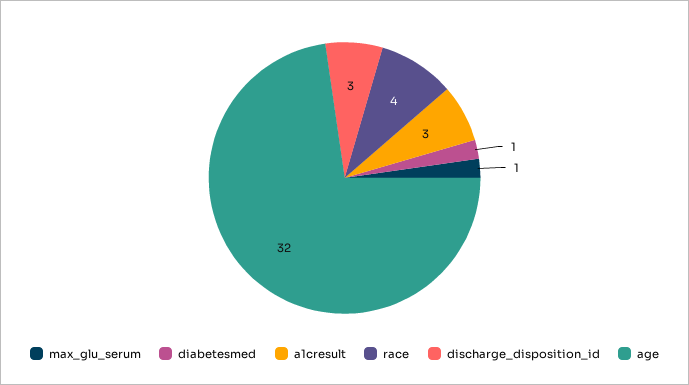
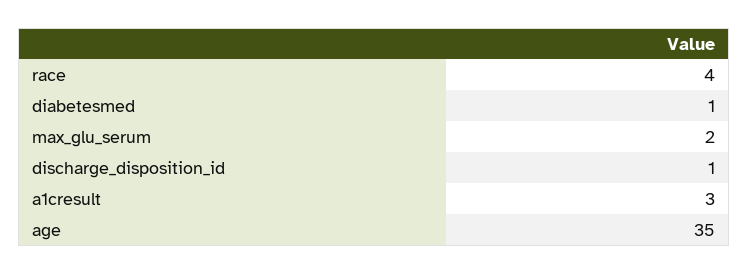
max_glu_serum: 1 -> 2
discharge_disposition_id: 3 -> 1
age: 32 -> 35

